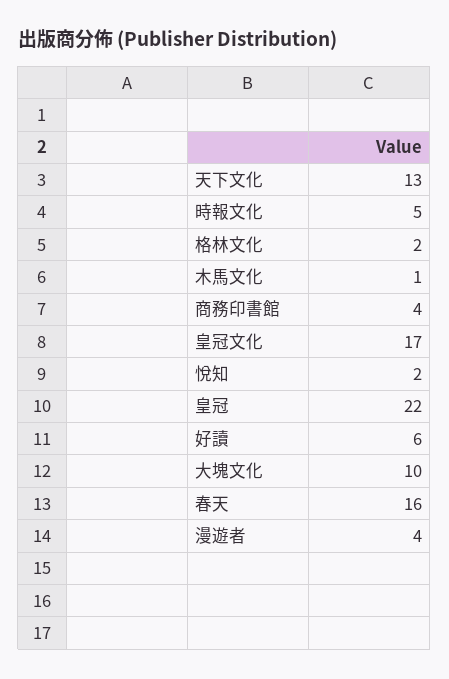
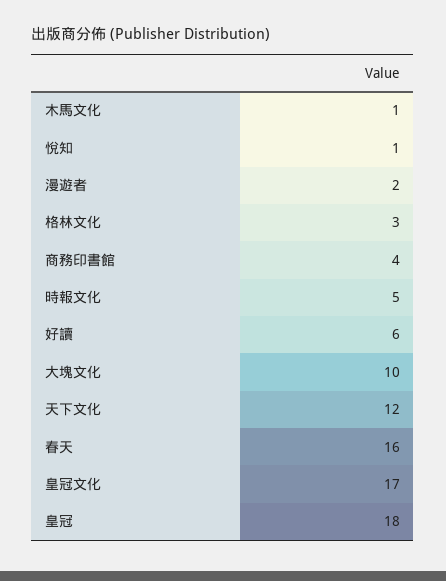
天下文化: 13 -> 12
格林文化: 2 -> 3
悅知: 2 -> 1
皇冠: 22 -> 18
漫遊者: 4 -> 2

